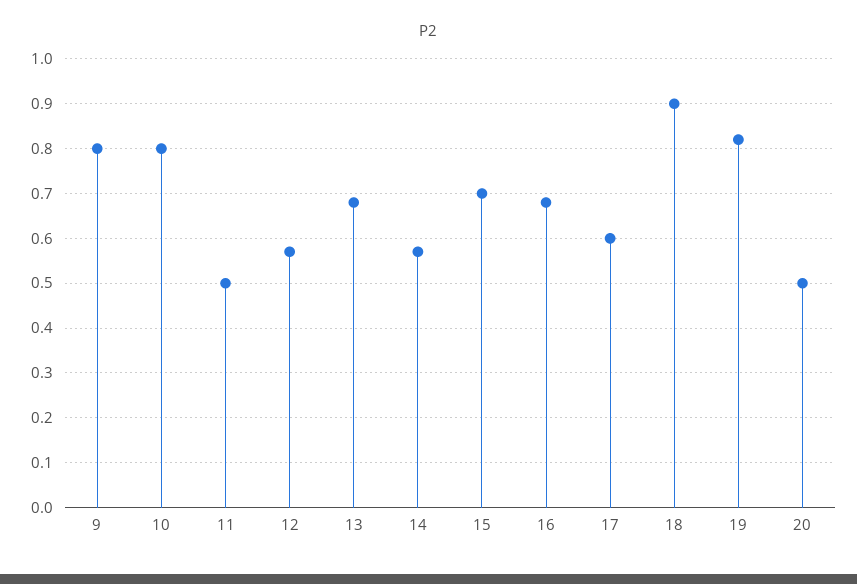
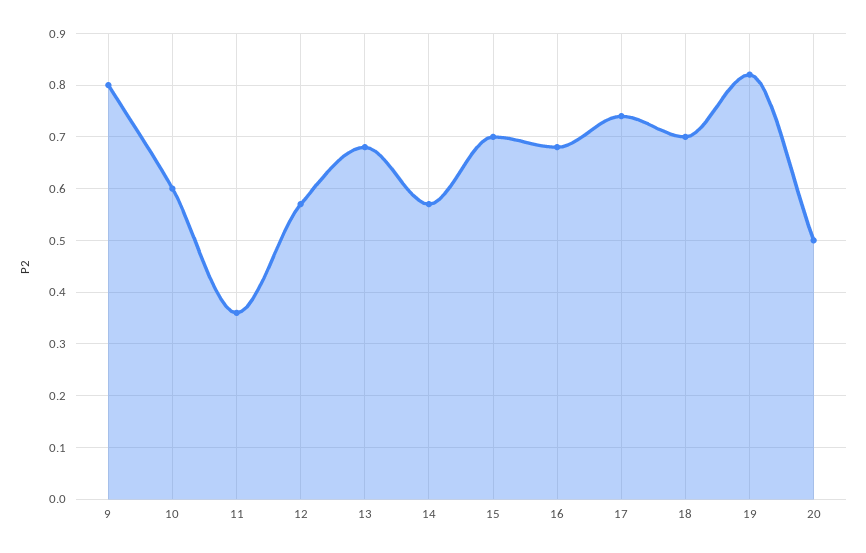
10: 0.8 -> 0.6
11: 0.5 -> 0.35
17: 0.6 -> 0.75
18: 0.9 -> 0.7

